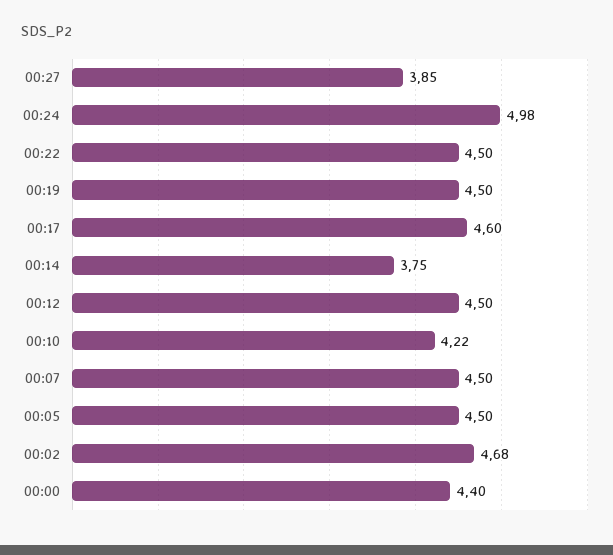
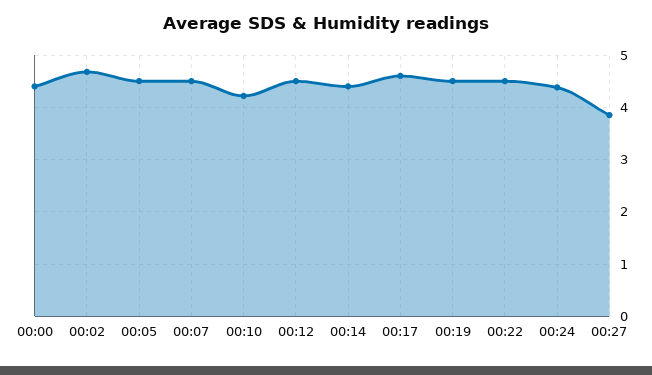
00:24: 4.98 -> 4.4
00:14: 3.75 -> 4.4

